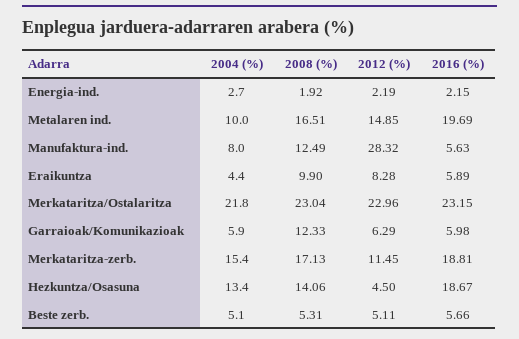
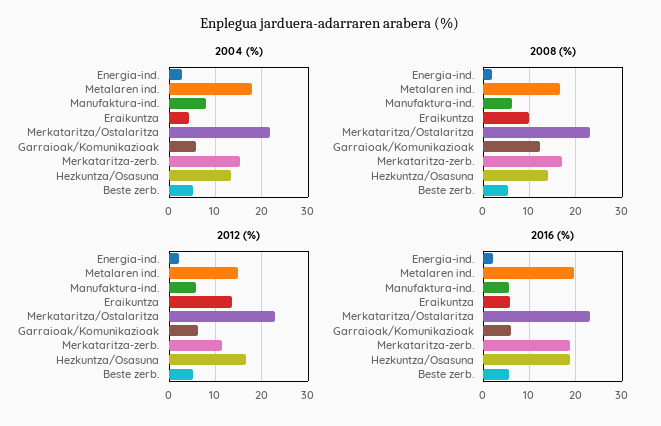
2004 (%), Metalaren ind.: 10 -> 18
2008 (%), Manufaktura-ind.: 12.49 -> 6
2012 (%), Manufaktura-ind.: 28.32 -> 6
2012 (%), Eraikuntza: 8.28 -> 14
2012 (%), Hezkuntza/Osasuna: 4.5 -> 16

